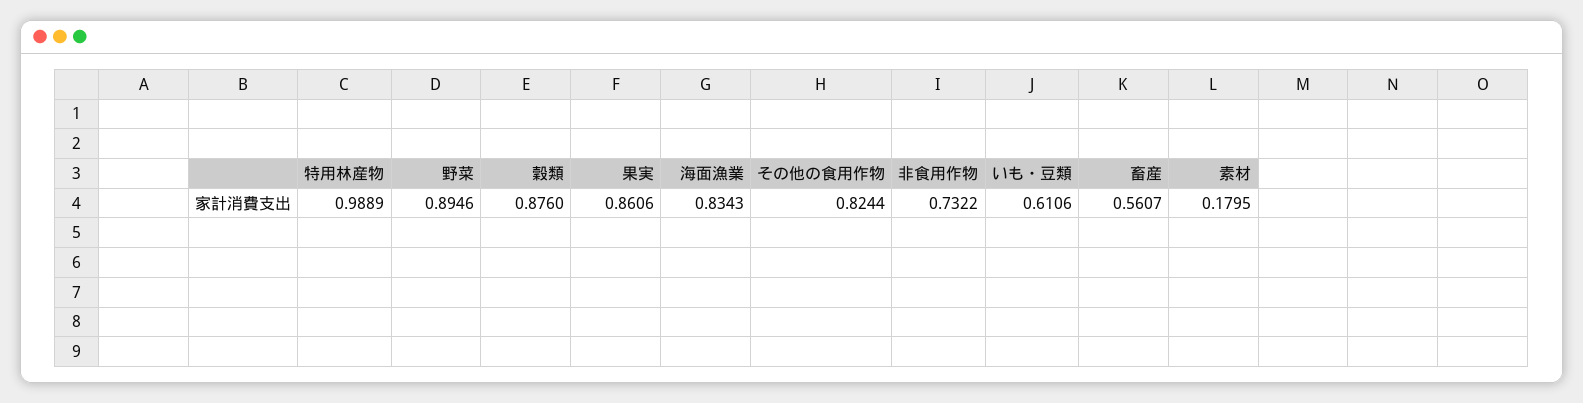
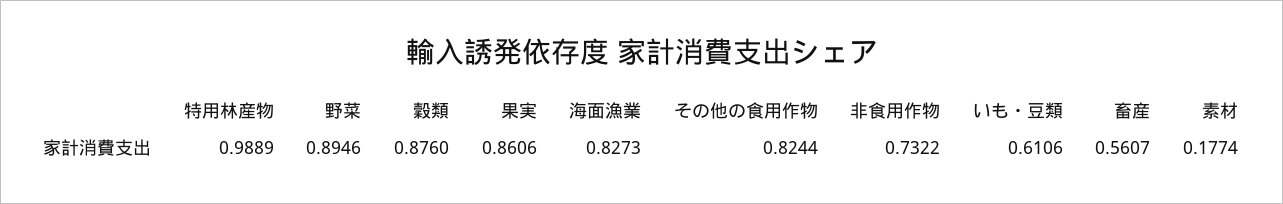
海面漁業: 0.8343 -> 0.8273
素材: 0.1795 -> 0.1774

